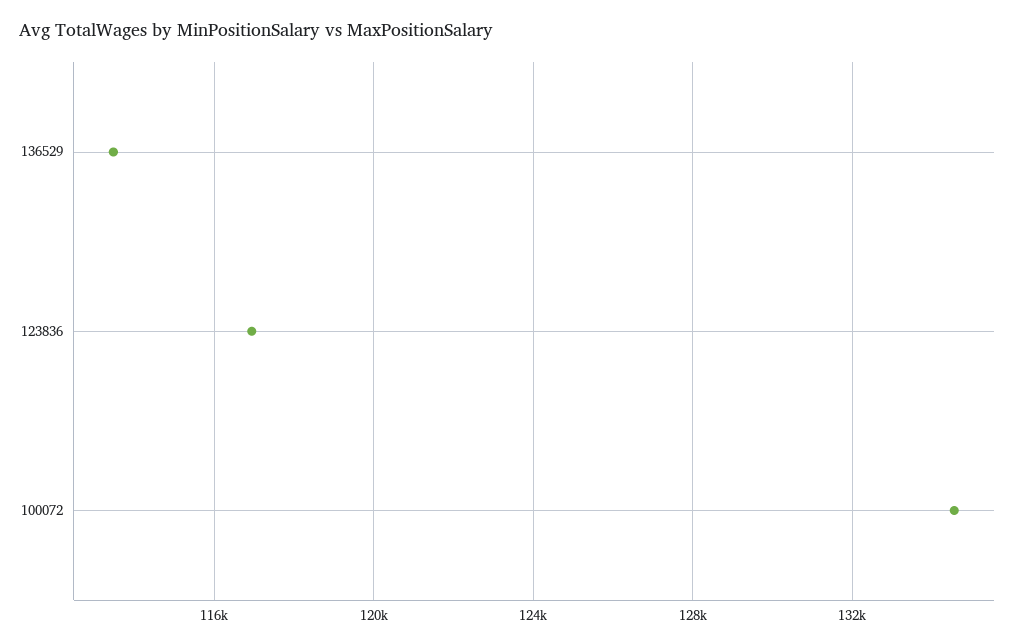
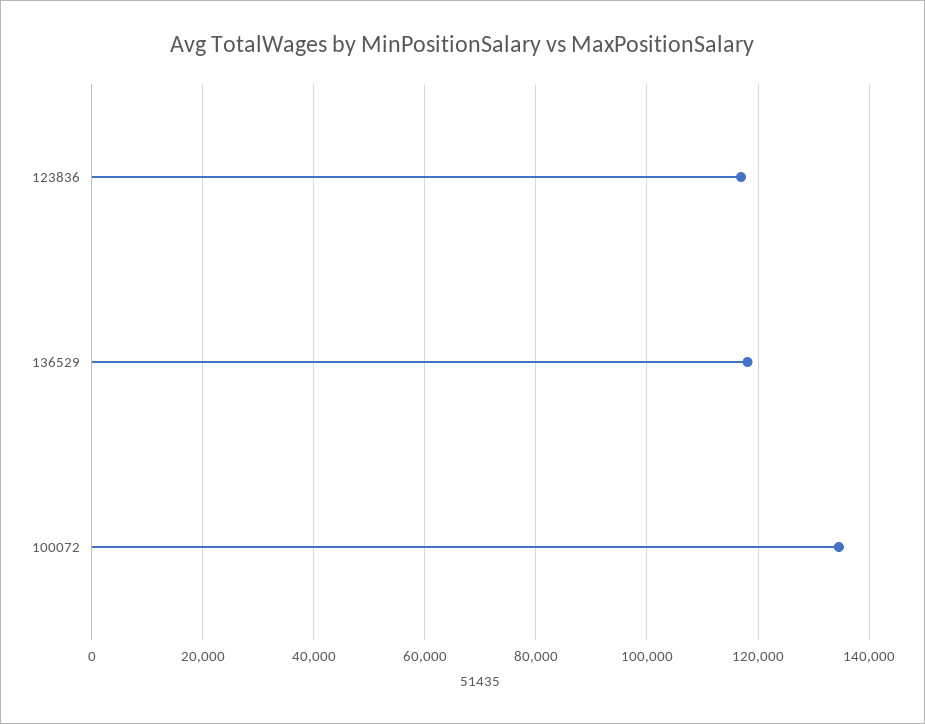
136529: 113500 -> 118000

